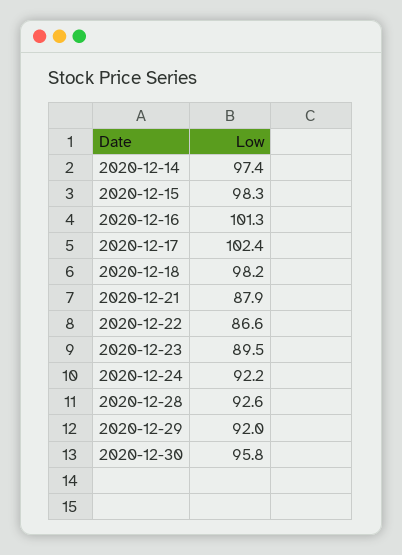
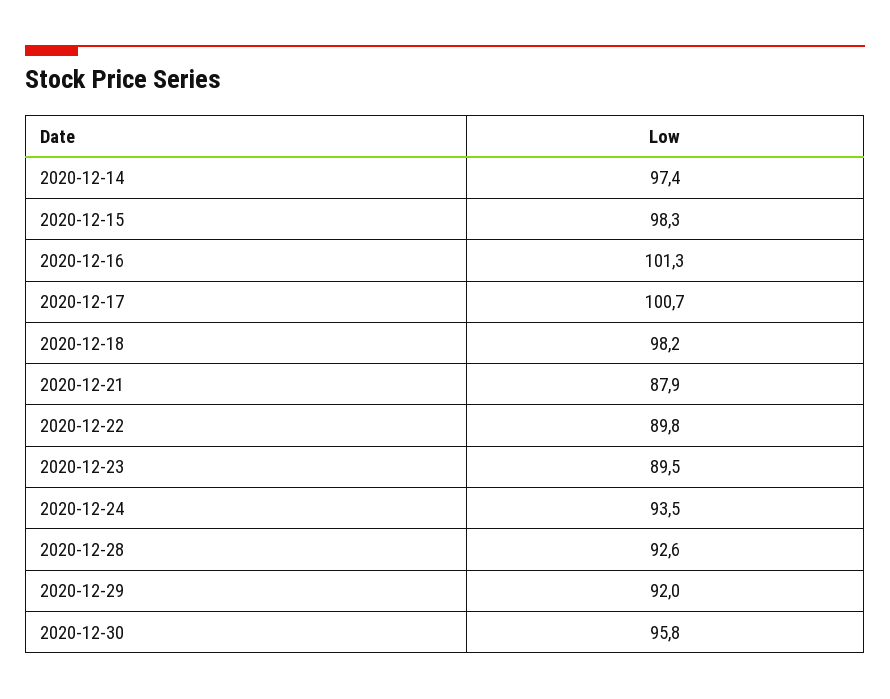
2020-12-17: 102.4 -> 100.7
2020-12-22: 86.6 -> 89.8
2020-12-24: 92.2 -> 93.5

